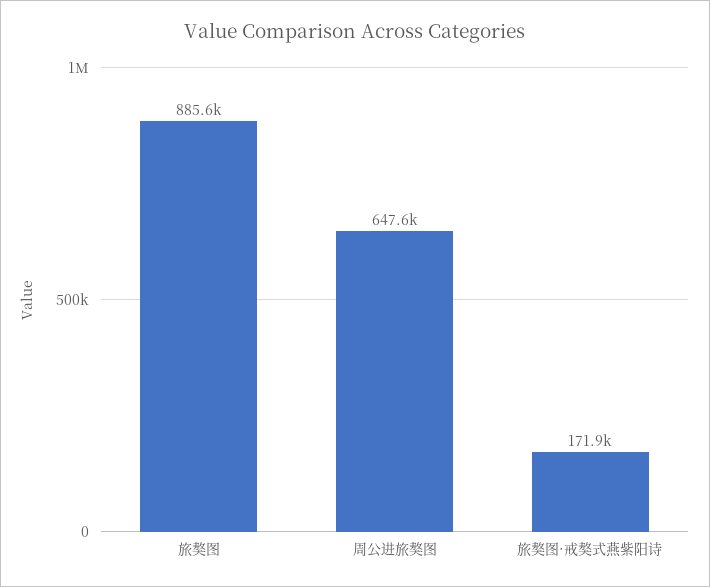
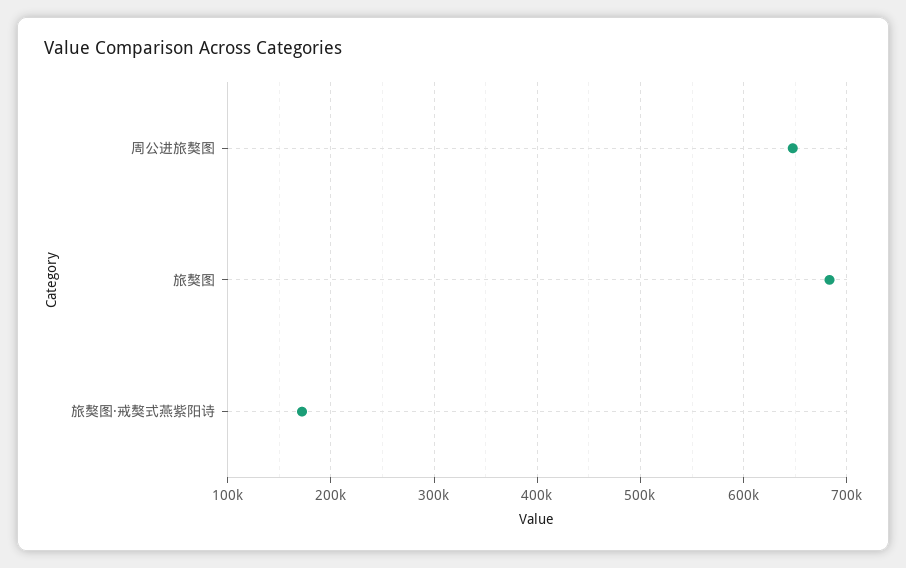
旅獒图: 885600 -> 680000

